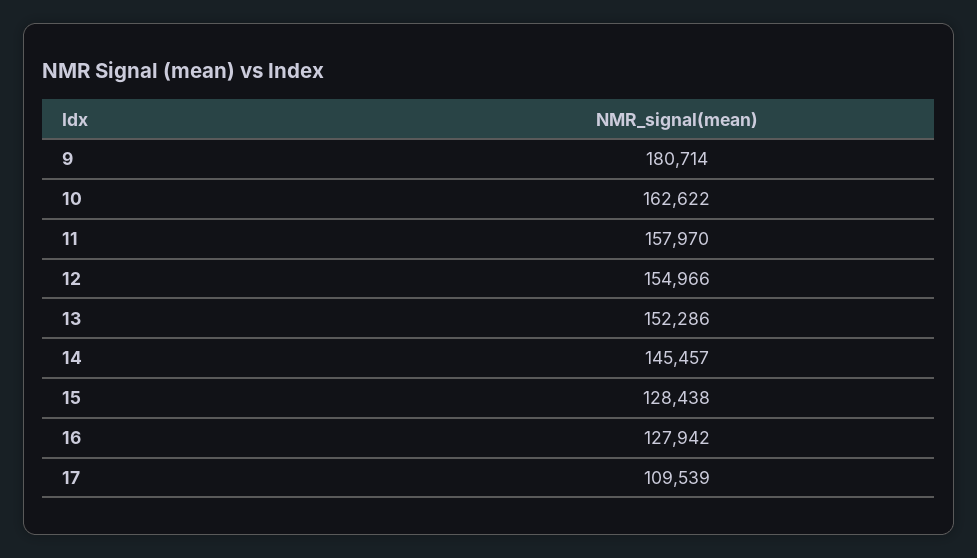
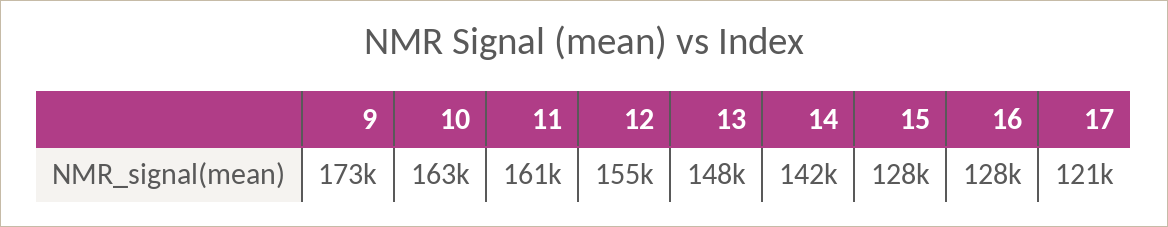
9: 180714 -> 173000
11: 157970 -> 161000
13: 152286 -> 148000
14: 145457 -> 142000
17: 109539 -> 121000

